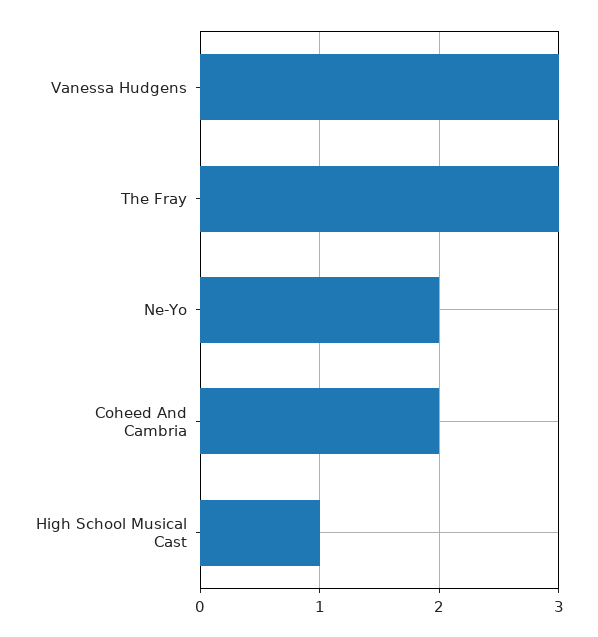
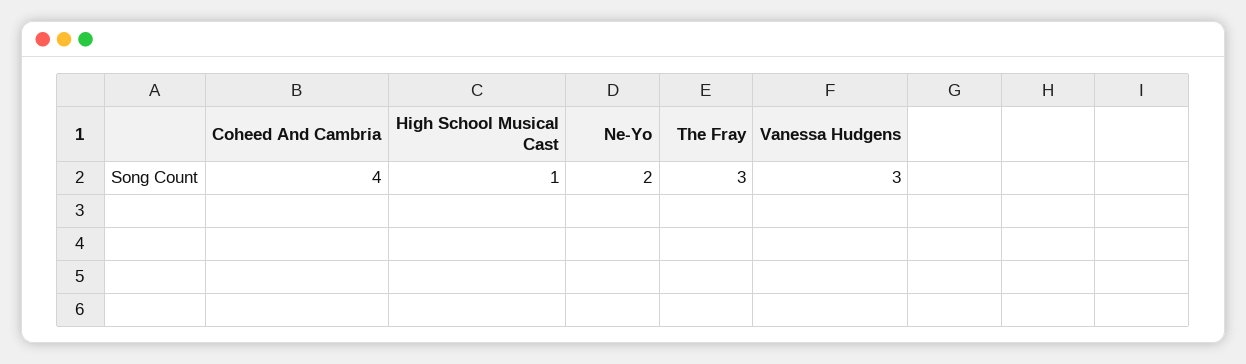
Coheed And Cambria: 2 -> 4

